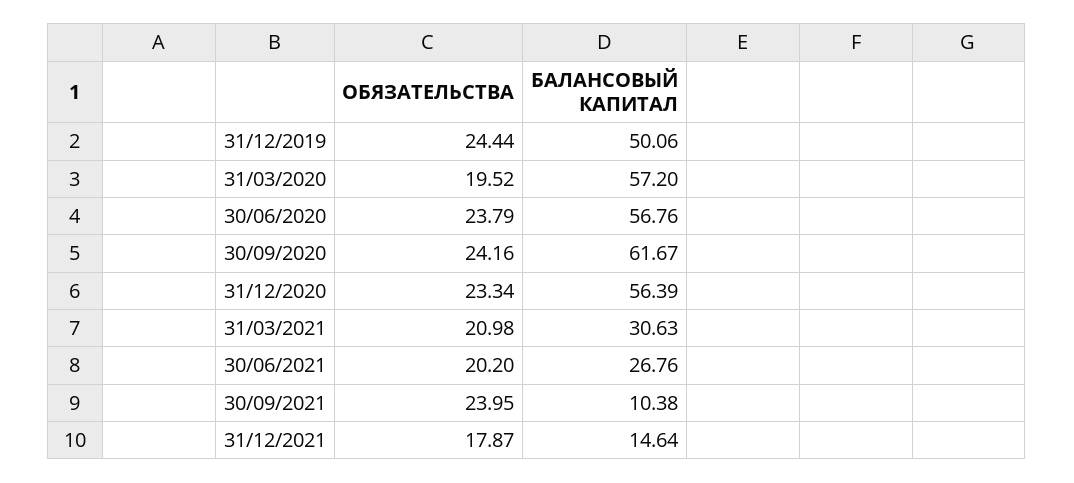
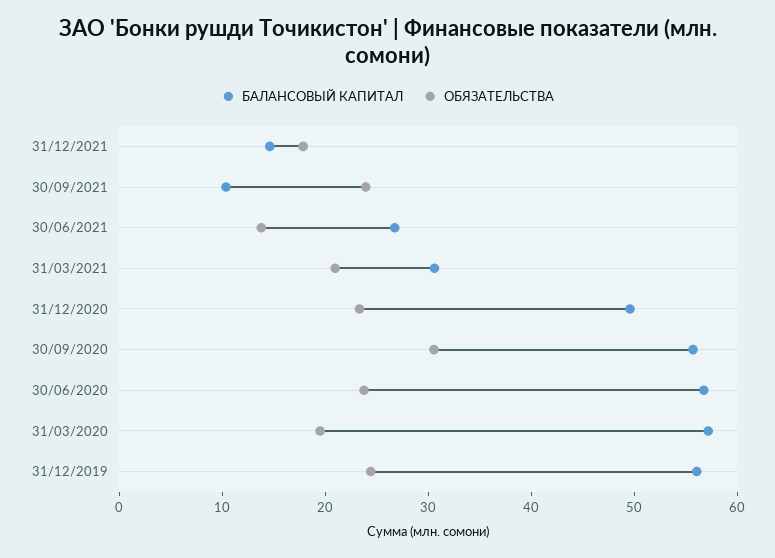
БАЛАНСОВЫЙ КАПИТАЛ, 31/12/2019: 50.06 -> 56
ОБЯЗАТЕЛЬСТВА, 30/09/2020: 24.16 -> 30
БАЛАНСОВЫЙ КАПИТАЛ, 30/09/2020: 61.67 -> 56
БАЛАНСОВЫЙ КАПИТАЛ, 31/12/2020: 56.39 -> 50
ОБЯЗАТЕЛЬСТВА, 30/06/2021: 20.2 -> 14

